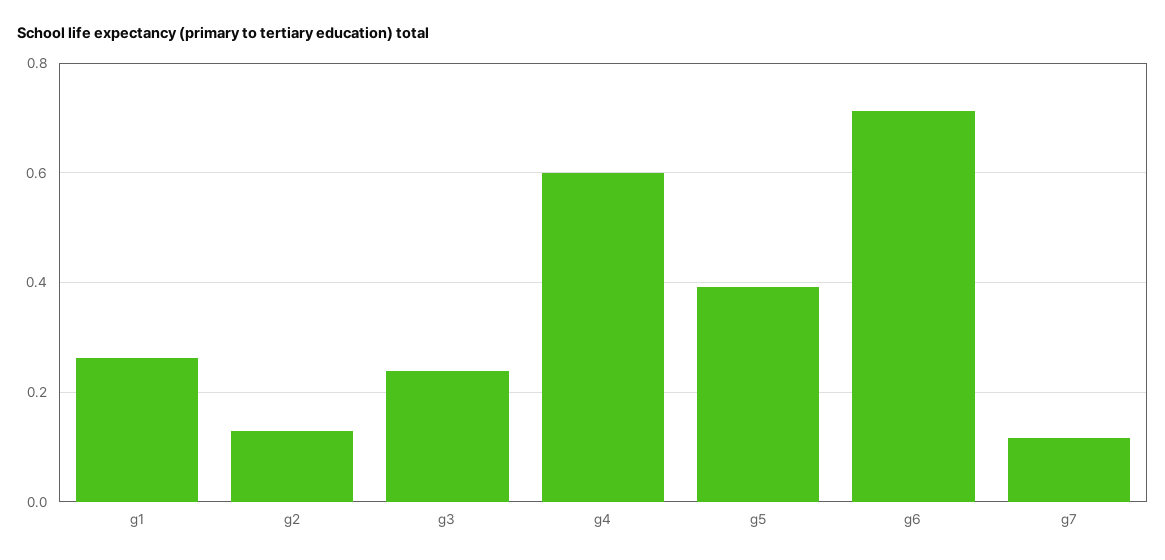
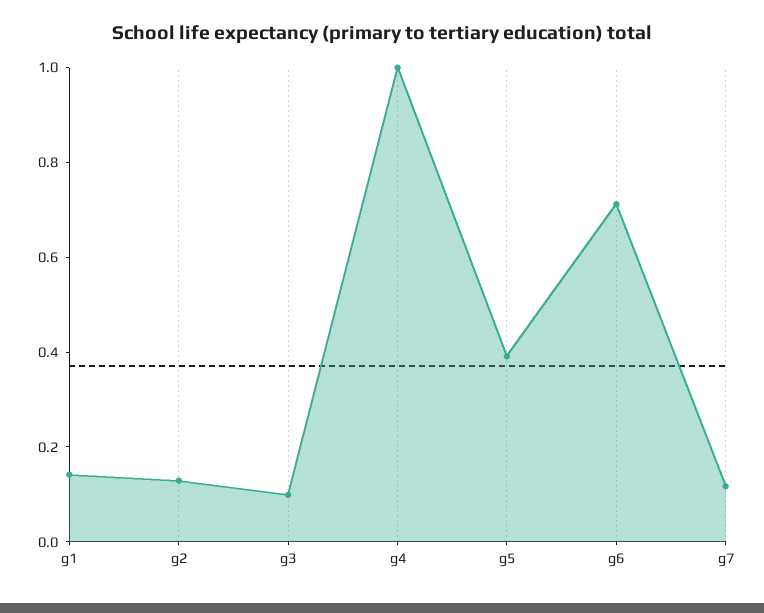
g1: 0.26 -> 0.15
g3: 0.24 -> 0.1
g4: 0.6 -> 1

